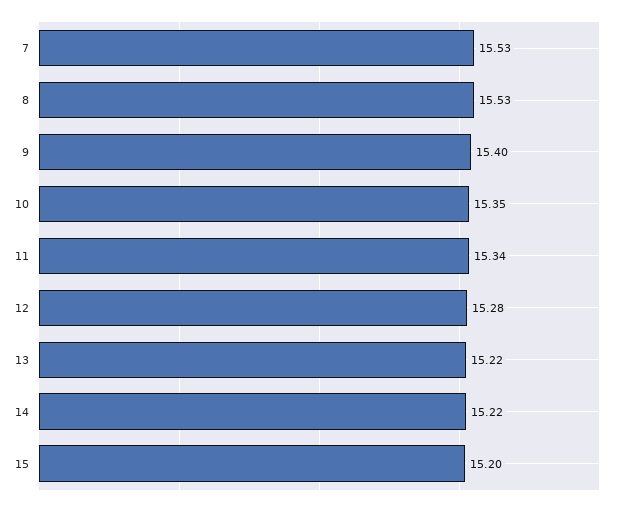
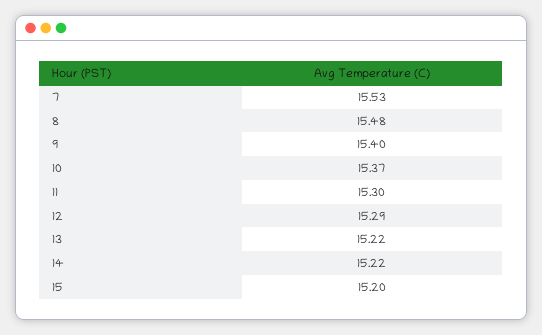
8: 15.53 -> 15.48
10: 15.35 -> 15.37
11: 15.34 -> 15.3
12: 15.28 -> 15.29

